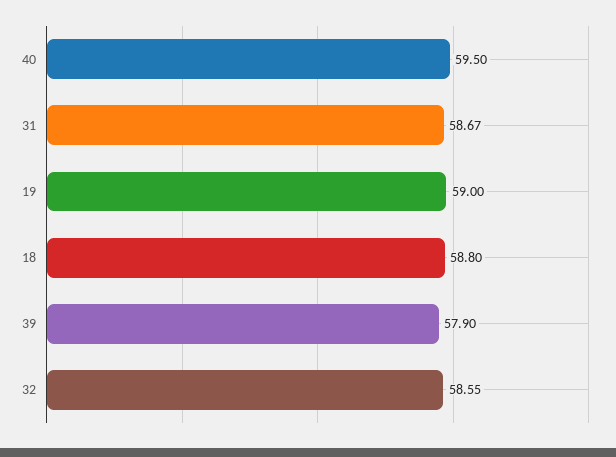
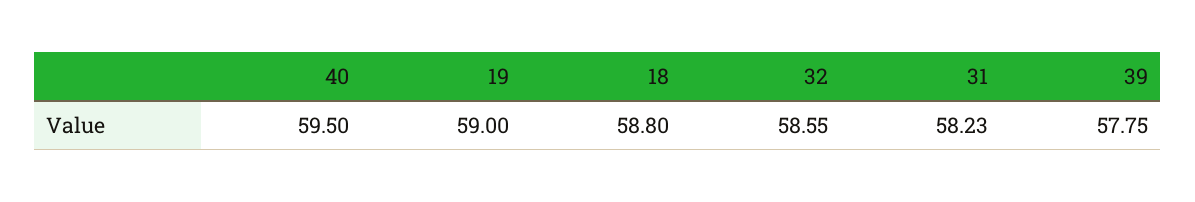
31: 58.67 -> 58.23
39: 57.9 -> 57.75

